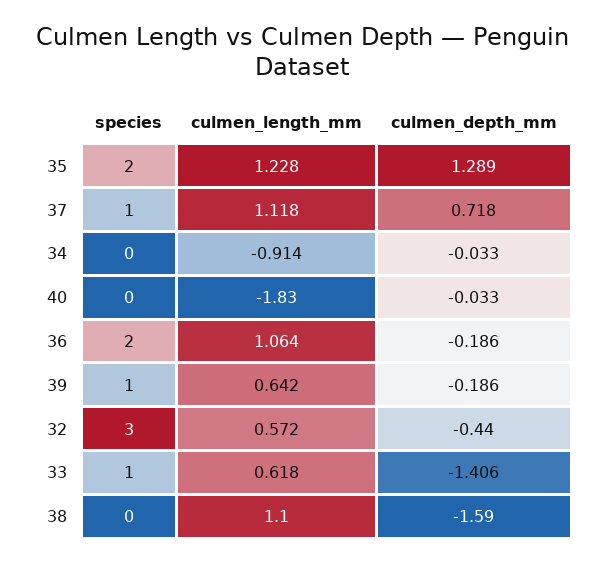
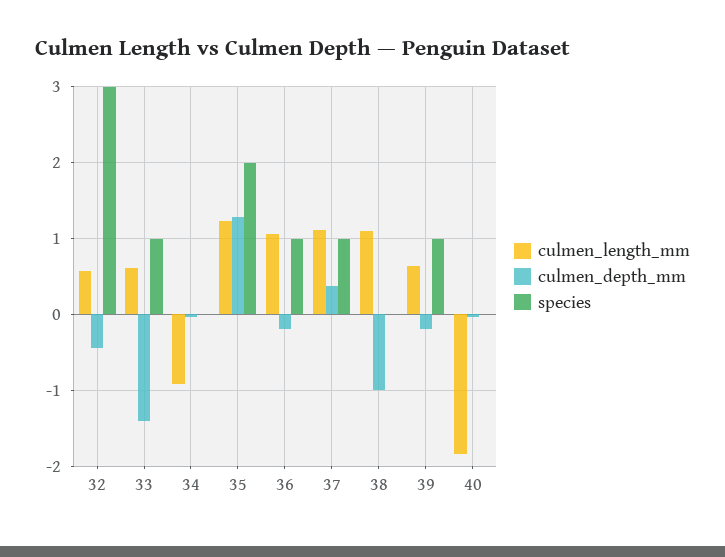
culmen_depth_mm, 37: 0.718 -> 0.4
species, 36: 2 -> 1
culmen_depth_mm, 38: -1.59 -> -1

